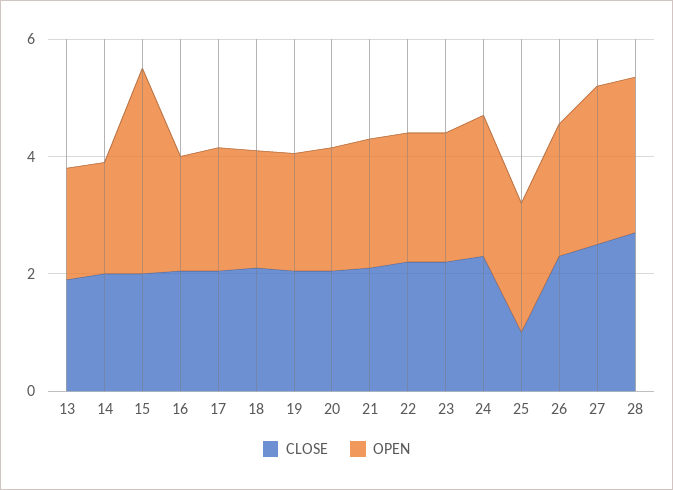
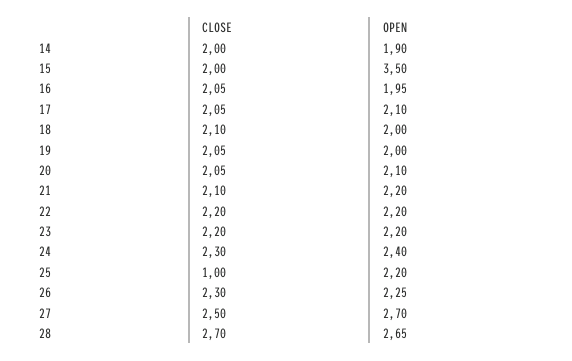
CLOSE, 13: 2 -> none
OPEN, 13: 2 -> none

